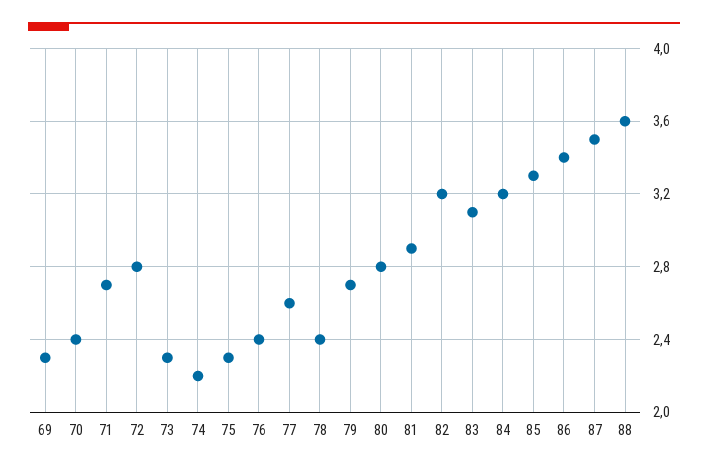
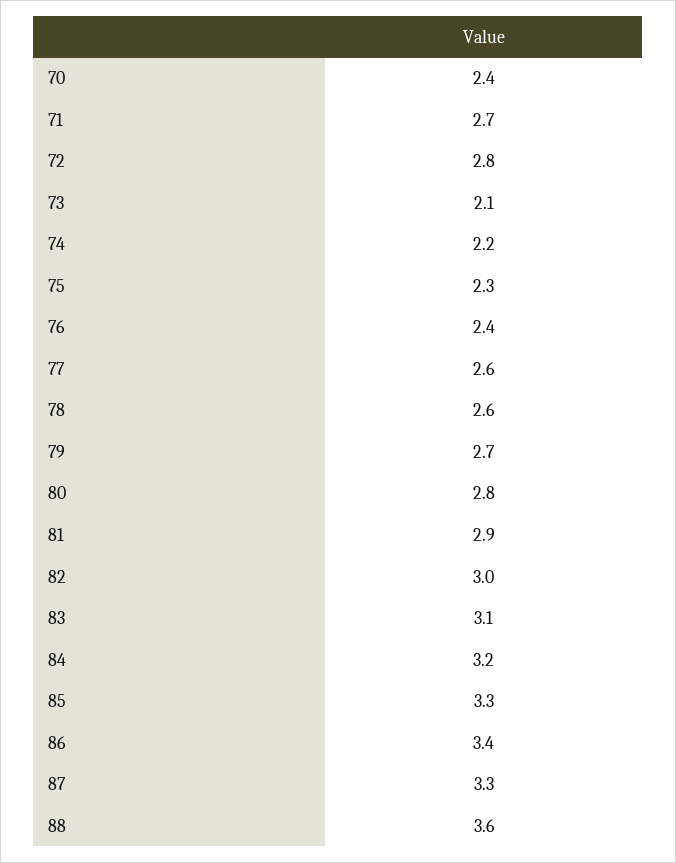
69: 2.3 -> none
73: 2.3 -> 2.1
78: 2.4 -> 2.6
82: 3.2 -> 3
87: 3.5 -> 3.3

